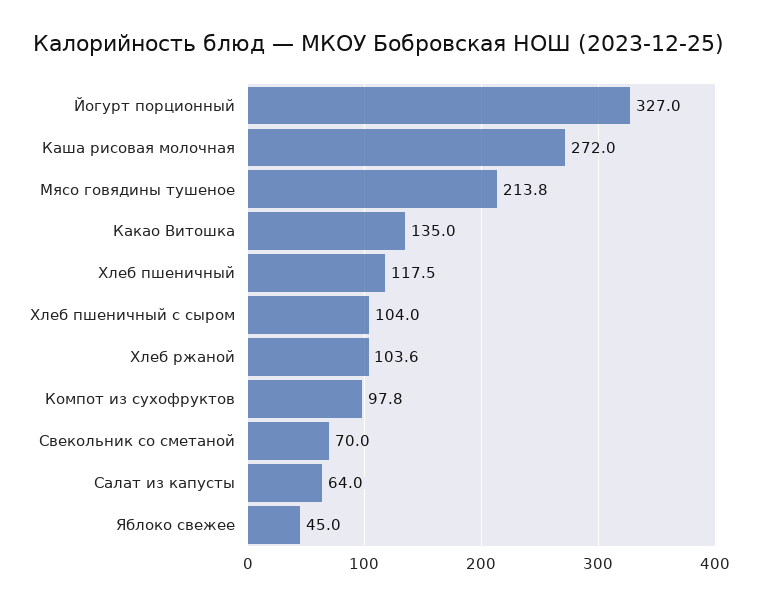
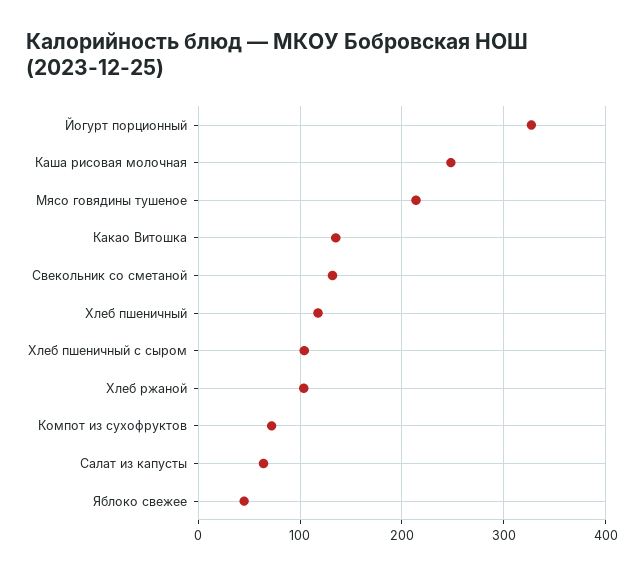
Каша рисовая молочная: 272 -> 250
Компот из сухофруктов: 97.8 -> 70
Свекольник со сметаной: 70 -> 130

